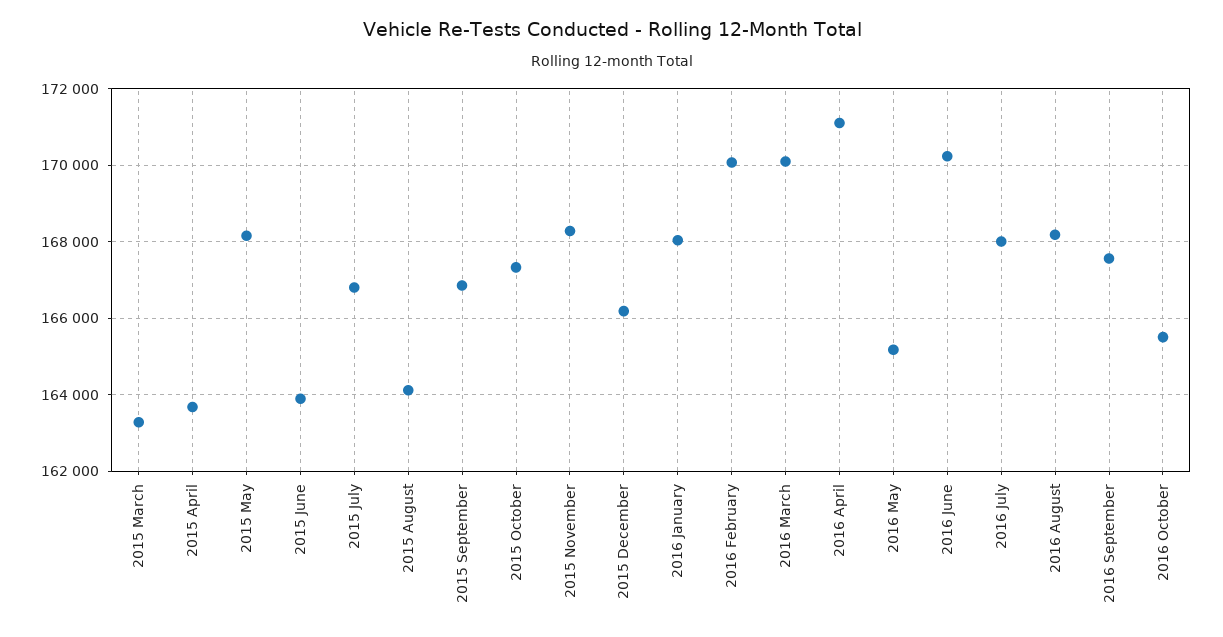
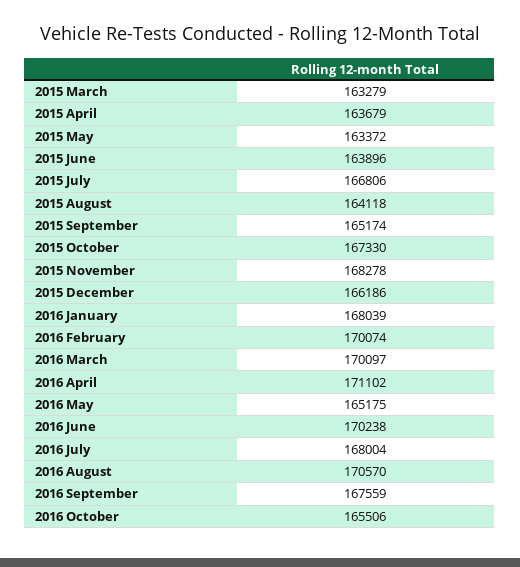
2015 May: 168200 -> 163372
2015 September: 166800 -> 165174
2016 August: 168200 -> 170570

